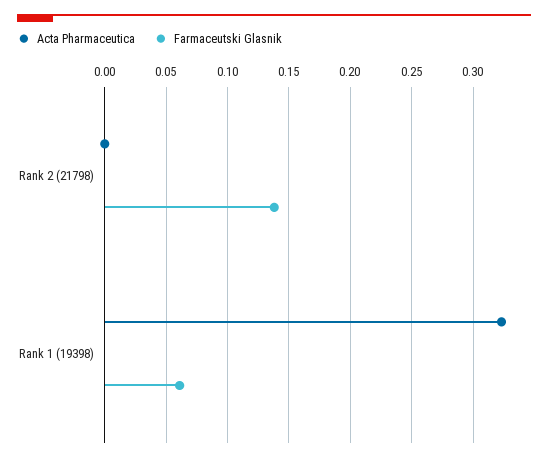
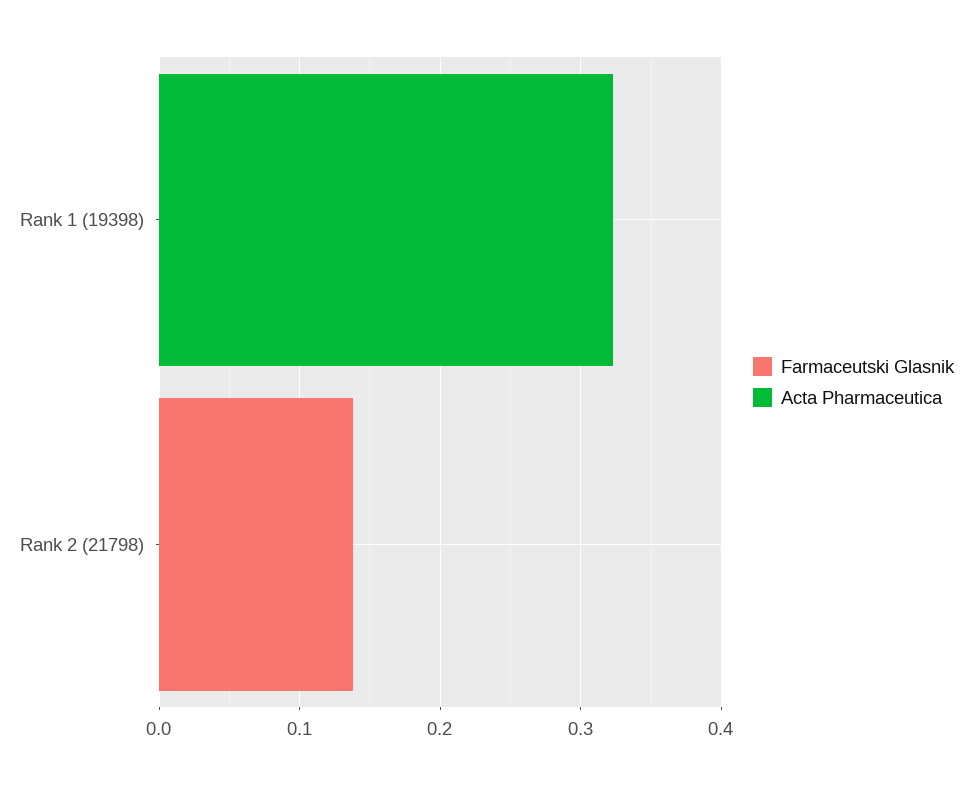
Farmaceutski Glasnik, Rank 1 (19398): 0.06 -> 0

